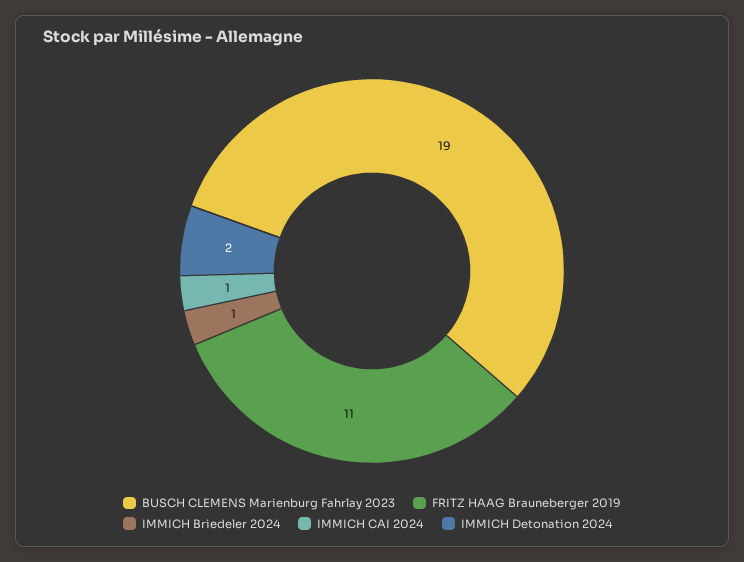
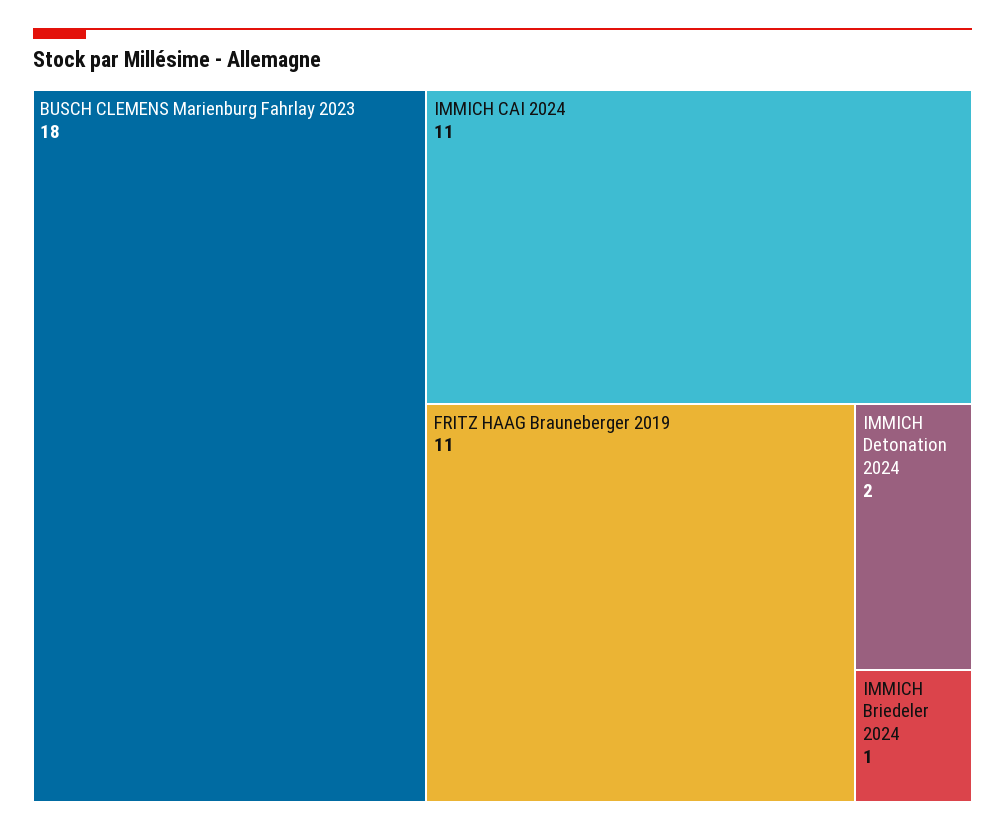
BUSCH CLEMENS Marienburg Fahrlay 2023: 19 -> 18
IMMICH CAI 2024: 1 -> 11

